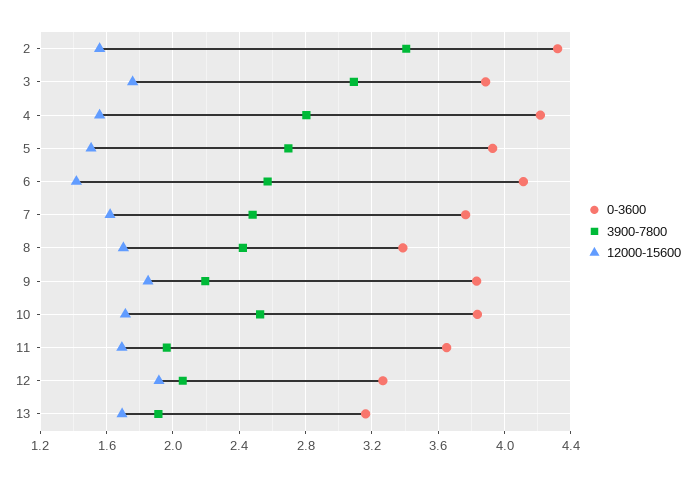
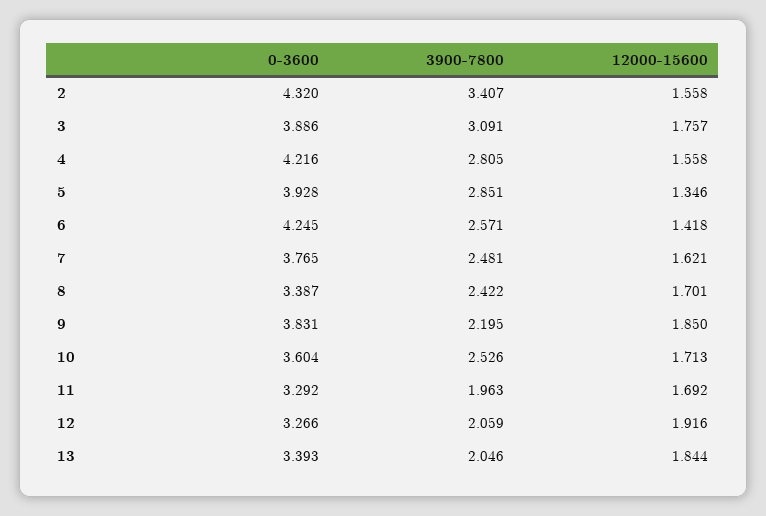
3900-7800, 5: 2.7 -> 2.851
12000-15600, 5: 1.5 -> 1.346
0-3600, 6: 4.1 -> 4.245
0-3600, 10: 3.85 -> 3.604
0-3600, 11: 3.65 -> 3.292
0-3600, 13: 3.15 -> 3.393
3900-7800, 13: 1.9 -> 2.046
12000-15600, 13: 1.7 -> 1.844

